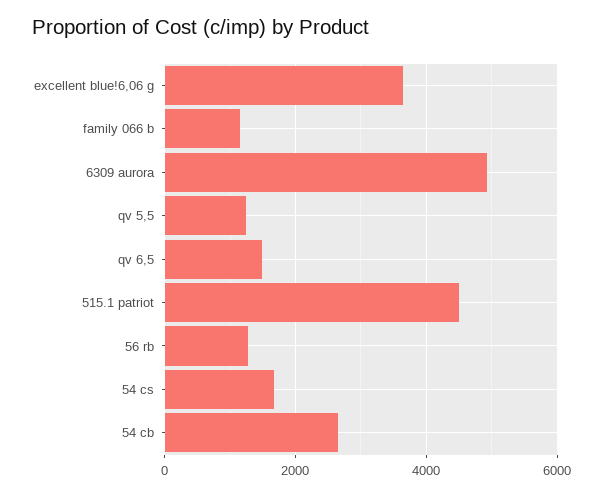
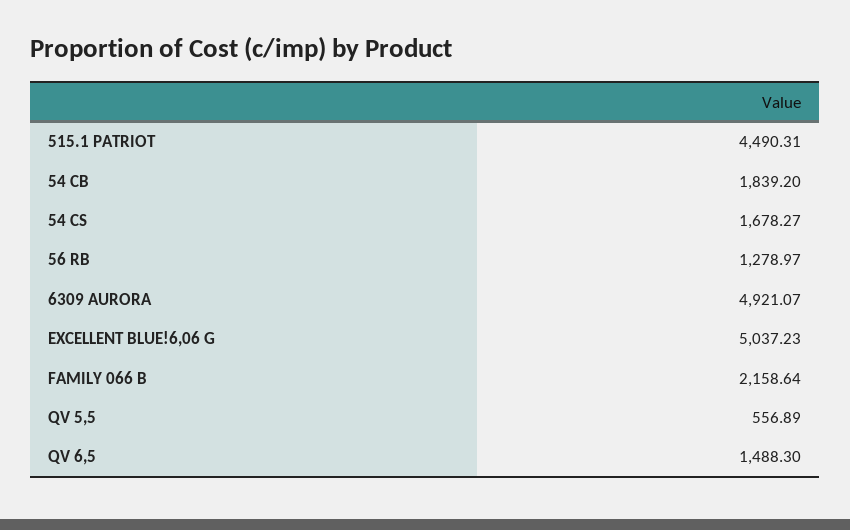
excellent blue!6,06 g: 3600 -> 5037.23
family 066 b: 1200 -> 2158.64
qv 5,5: 1200 -> 556.89
54 cb: 2600 -> 1839.2

